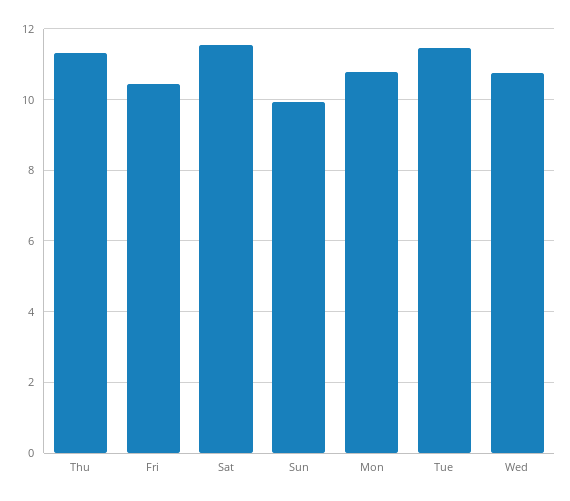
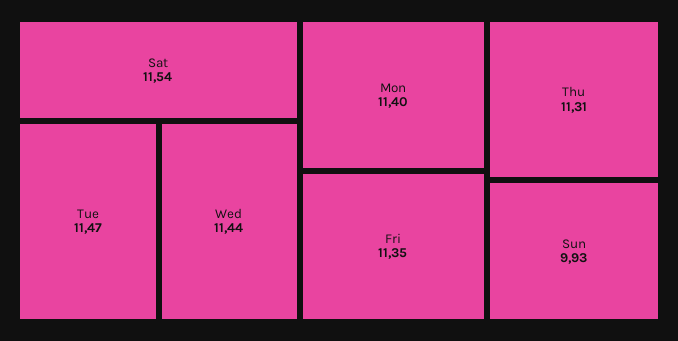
Fri: 10.4 -> 11.35
Mon: 10.8 -> 11.4
Wed: 10.8 -> 11.44

